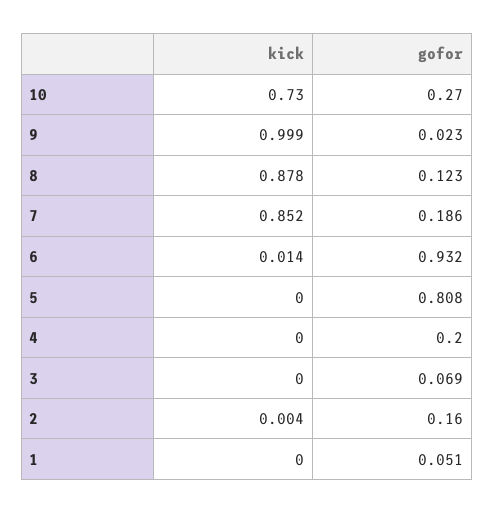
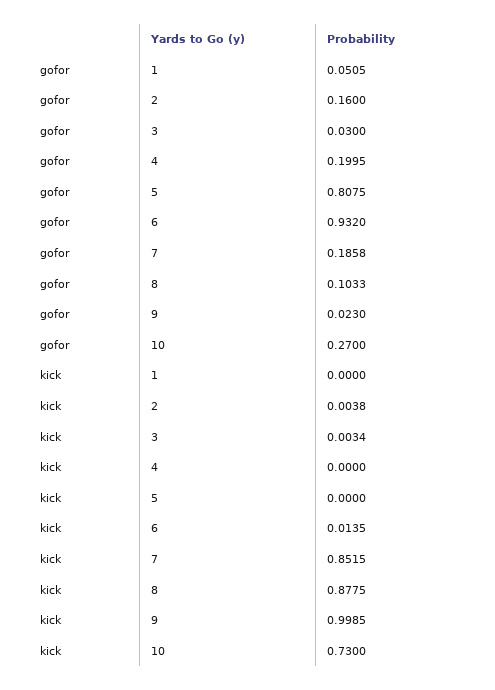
gofor, 8: 0.123 -> 0.1033
kick, 3: 0 -> 0.0034
gofor, 3: 0.069 -> 0.03

